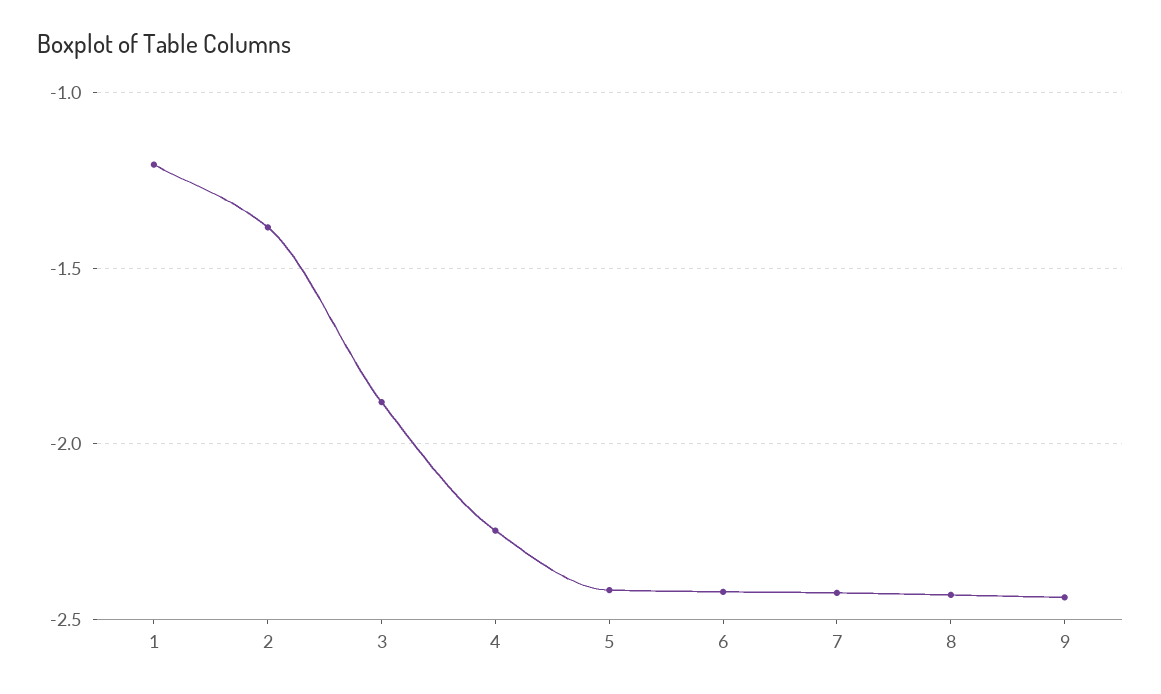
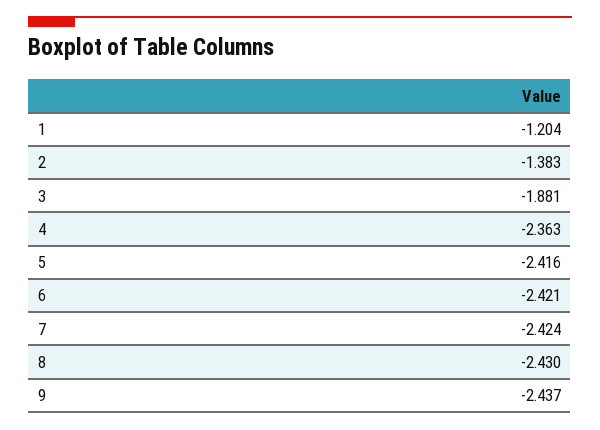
4: -2.25 -> -2.363

